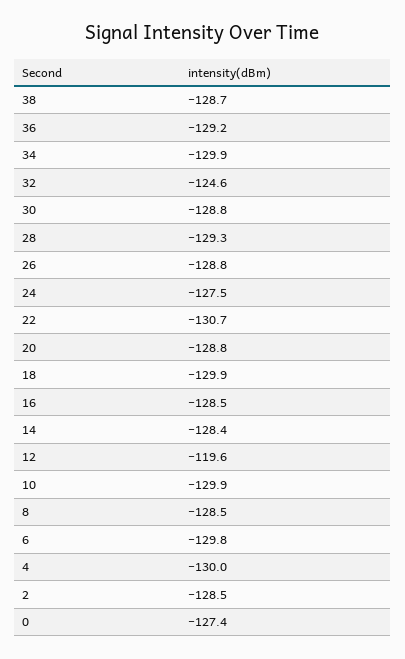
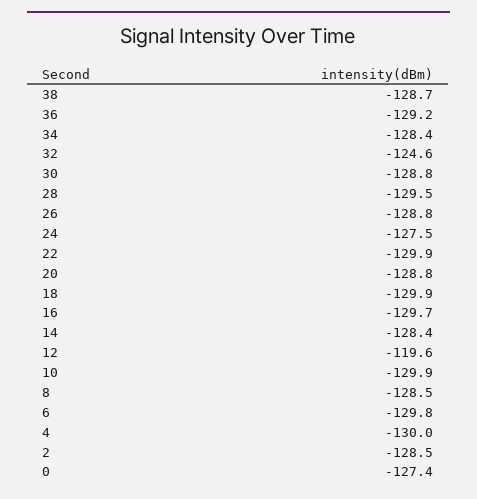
34: -129.9 -> -128.4
28: -129.3 -> -129.5
22: -130.7 -> -129.9
16: -128.5 -> -129.7

